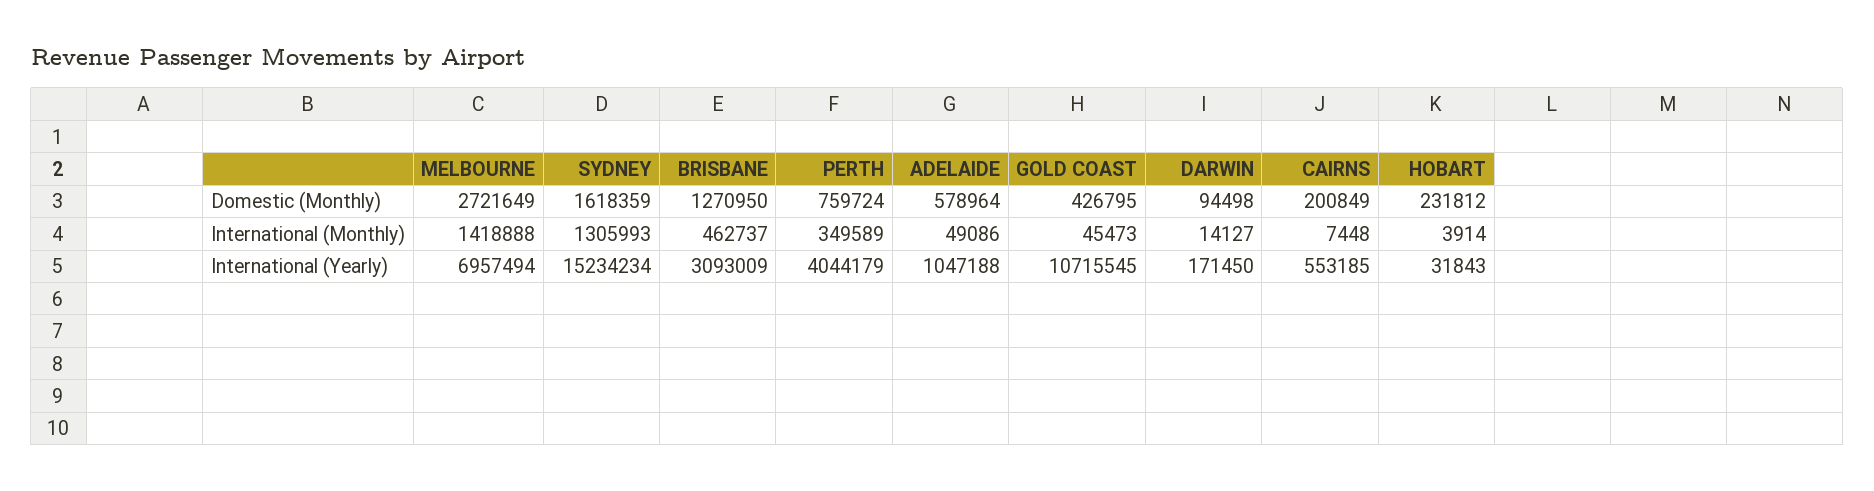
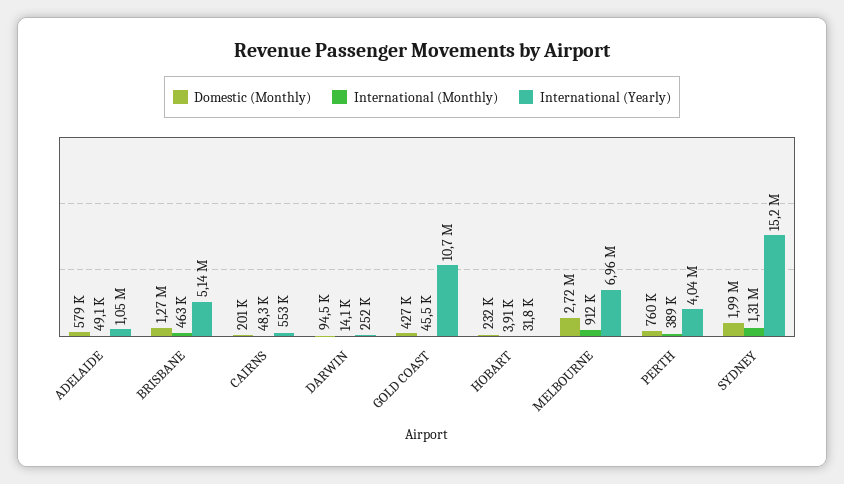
Domestic (Monthly), SYDNEY: 1618359 -> 1990000
International (Monthly), MELBOURNE: 1418888 -> 912000
International (Monthly), PERTH: 349589 -> 389000
International (Monthly), CAIRNS: 7448 -> 48300
International (Yearly), BRISBANE: 3093009 -> 5140000
International (Yearly), DARWIN: 171450 -> 252000

